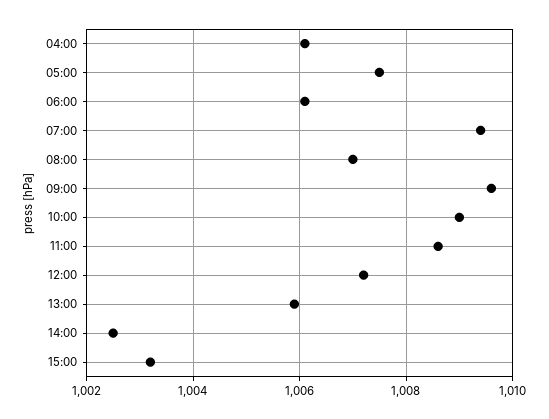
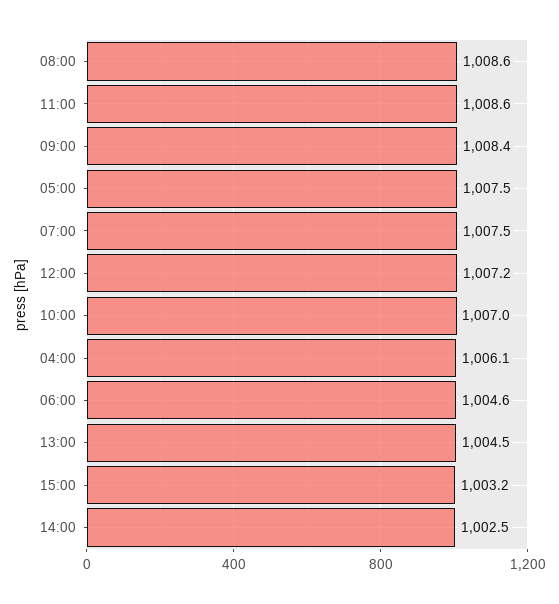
06:00: 1006 -> 1004.6
07:00: 1009.5 -> 1007.5
08:00: 1007 -> 1008.6
09:00: 1009.5 -> 1008.4
10:00: 1009 -> 1007
13:00: 1006 -> 1004.5

